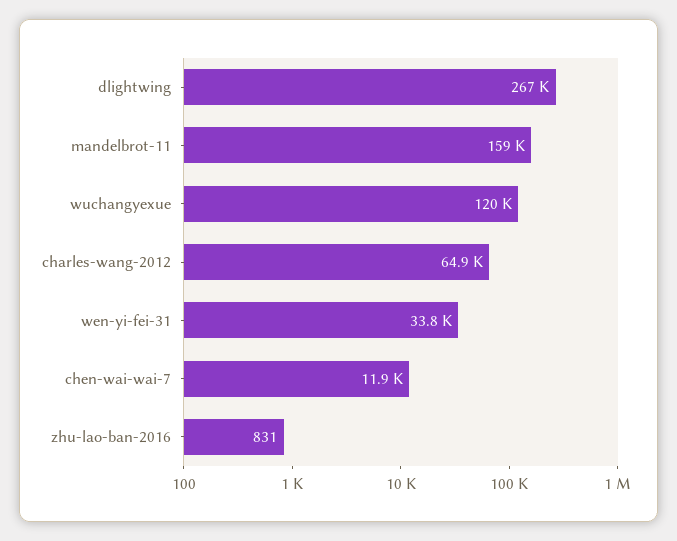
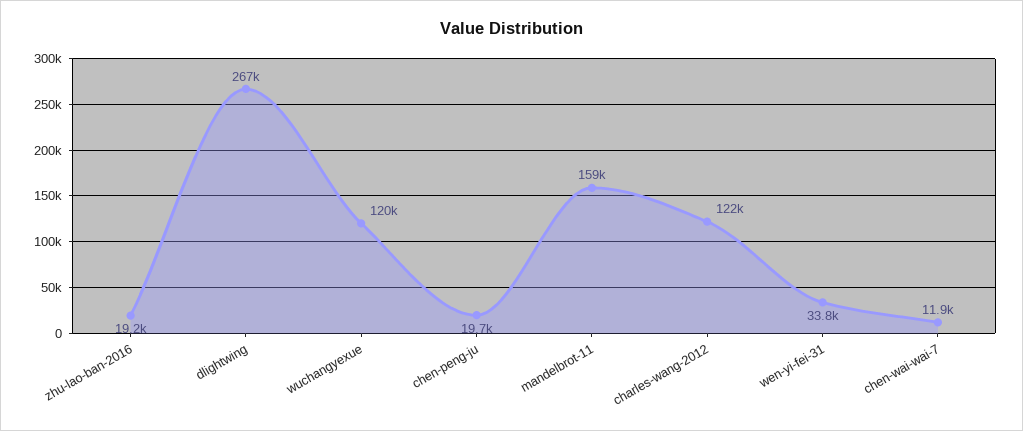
charles-wang-2012: 64900 -> 122000
zhu-lao-ban-2016: 831 -> 19200
chen-peng-ju: none -> 19700

